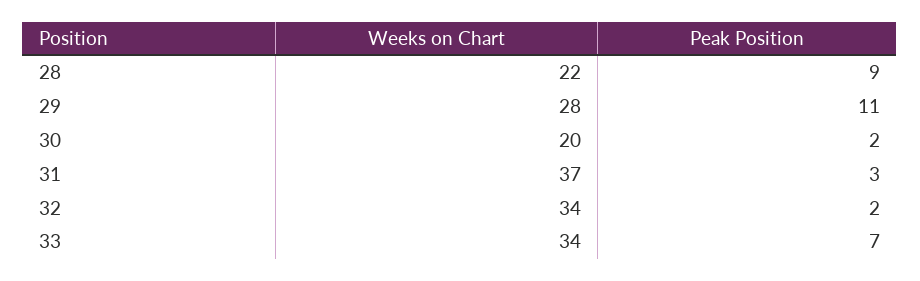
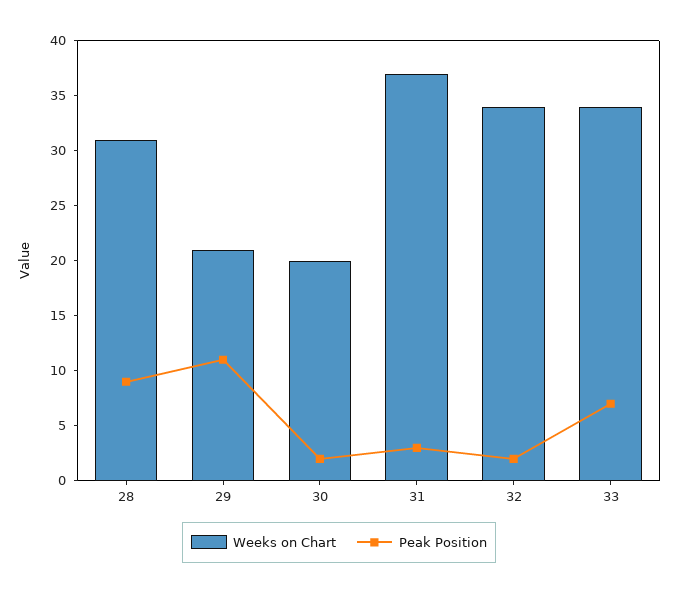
Weeks on Chart, 28: 22 -> 31
Weeks on Chart, 29: 28 -> 21

